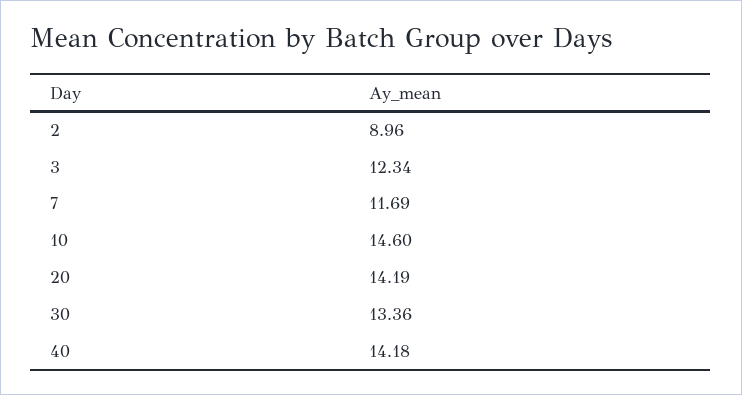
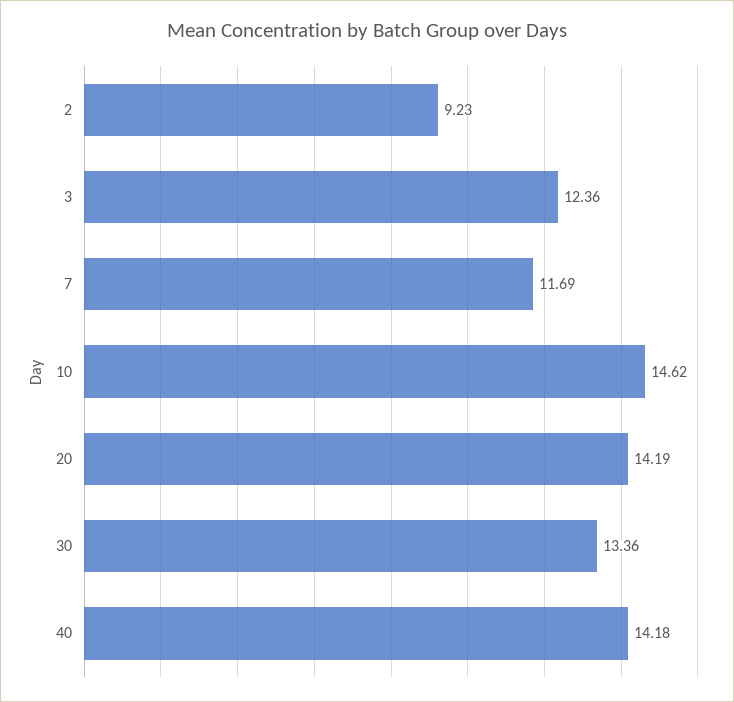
2: 8.96 -> 9.23
3: 12.34 -> 12.36
10: 14.6 -> 14.62

